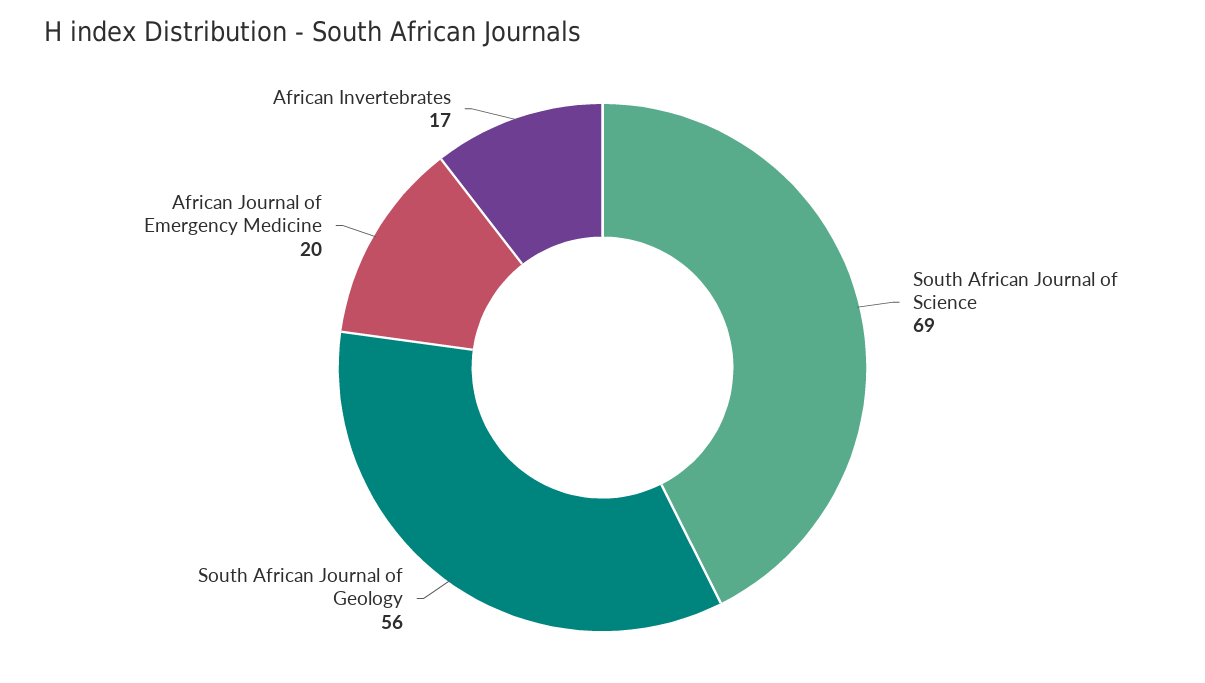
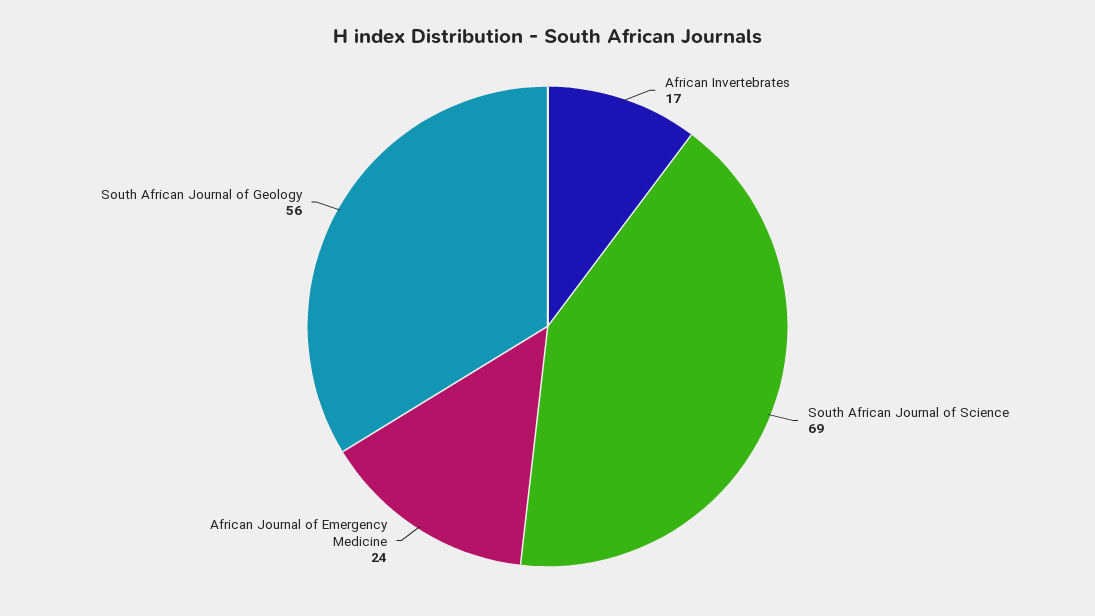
African Journal of Emergency Medicine: 20 -> 24

